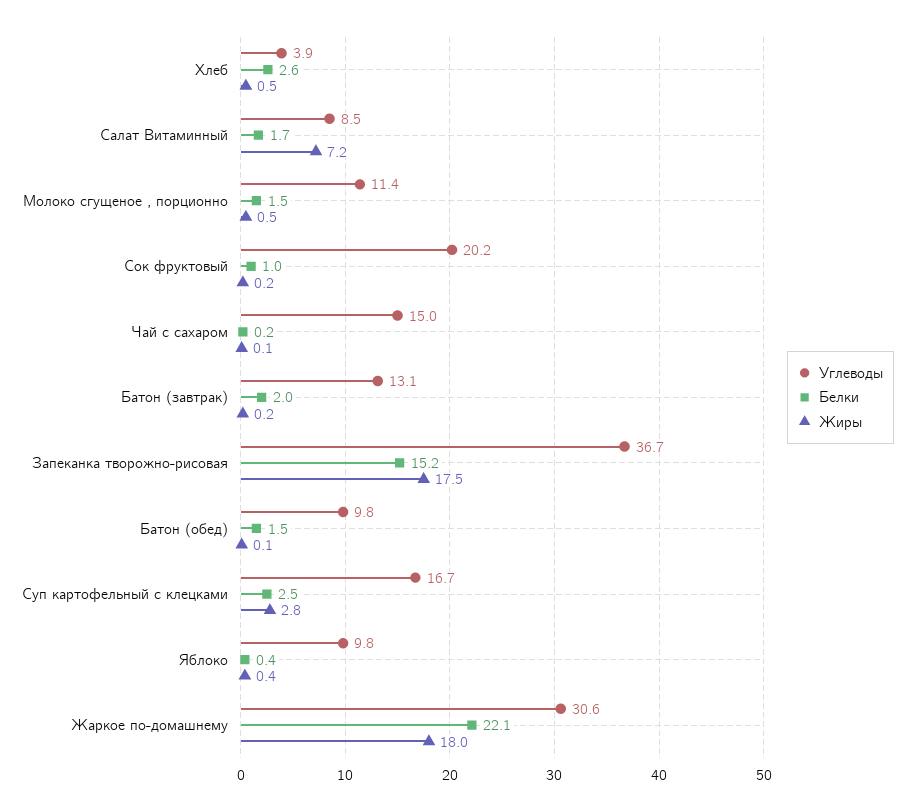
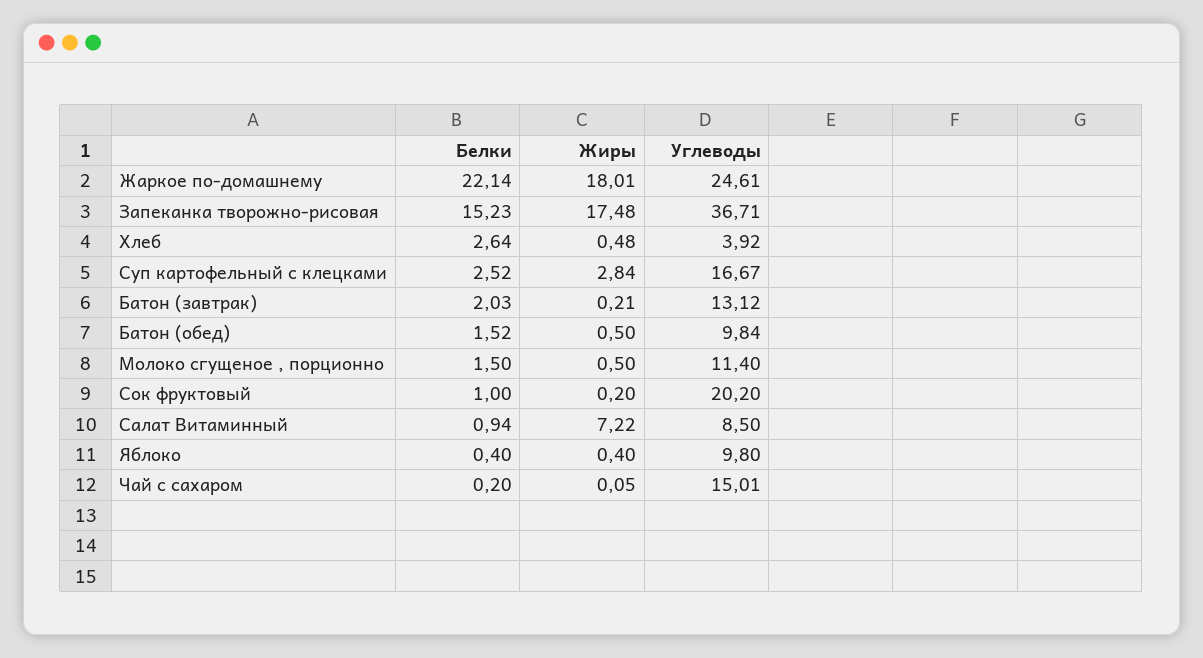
Белки, Салат Витаминный: 1.7 -> 0.94
Жиры, Батон (обед): 0.1 -> 0.5
Углеводы, Жаркое по-домашнему: 30.6 -> 24.61

